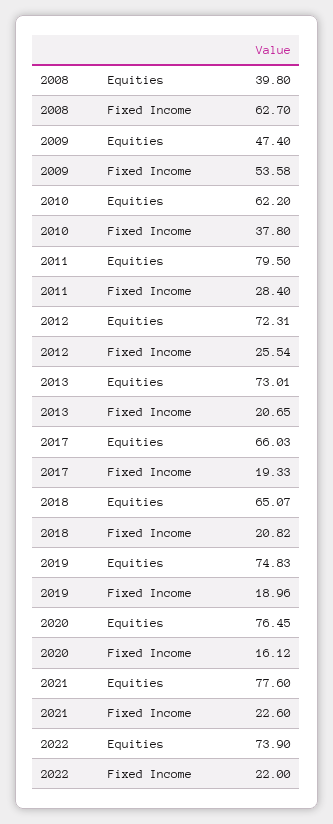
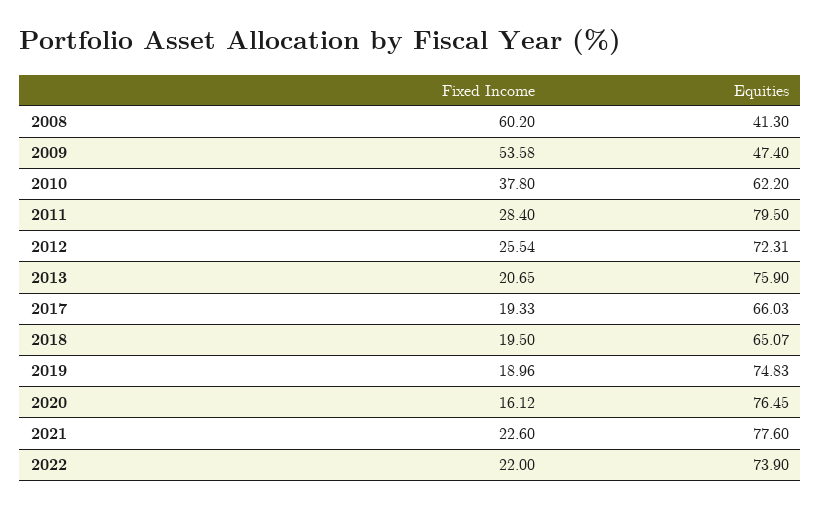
2008, Equities: 39.8 -> 41.3
2008, Fixed Income: 62.7 -> 60.2
2013, Equities: 73.01 -> 75.9
2018, Fixed Income: 20.82 -> 19.5

